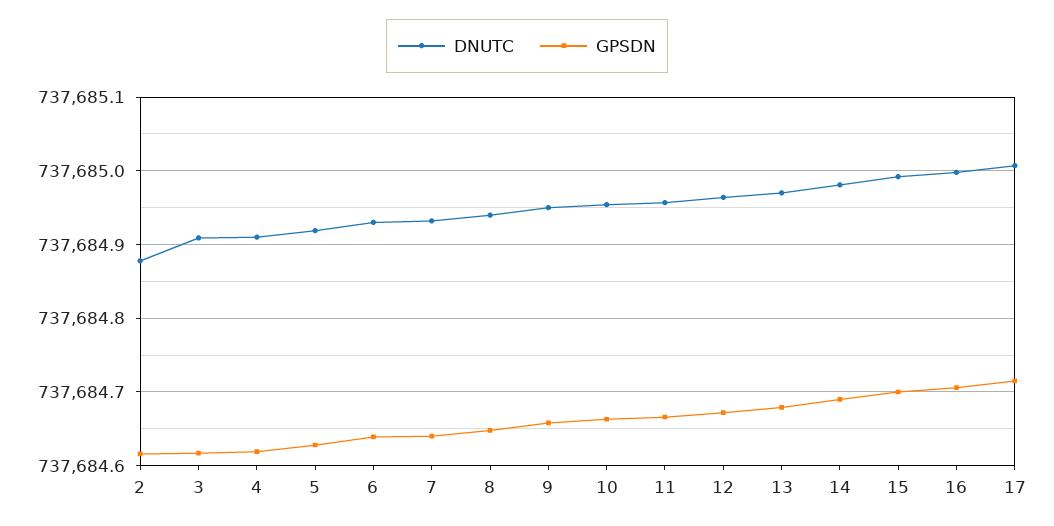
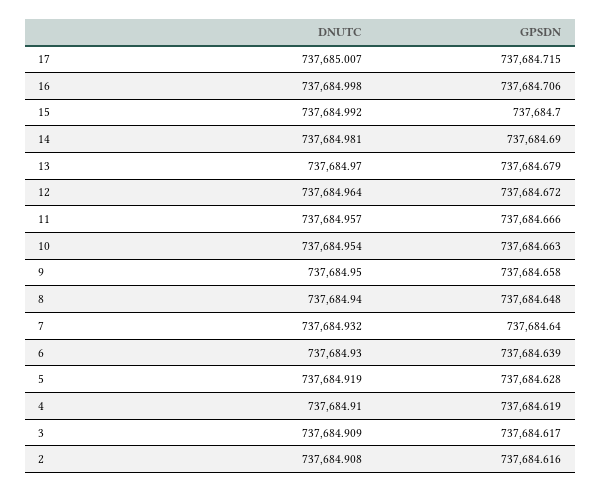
DNUTC, 2: 737684.88 -> 737684.908

